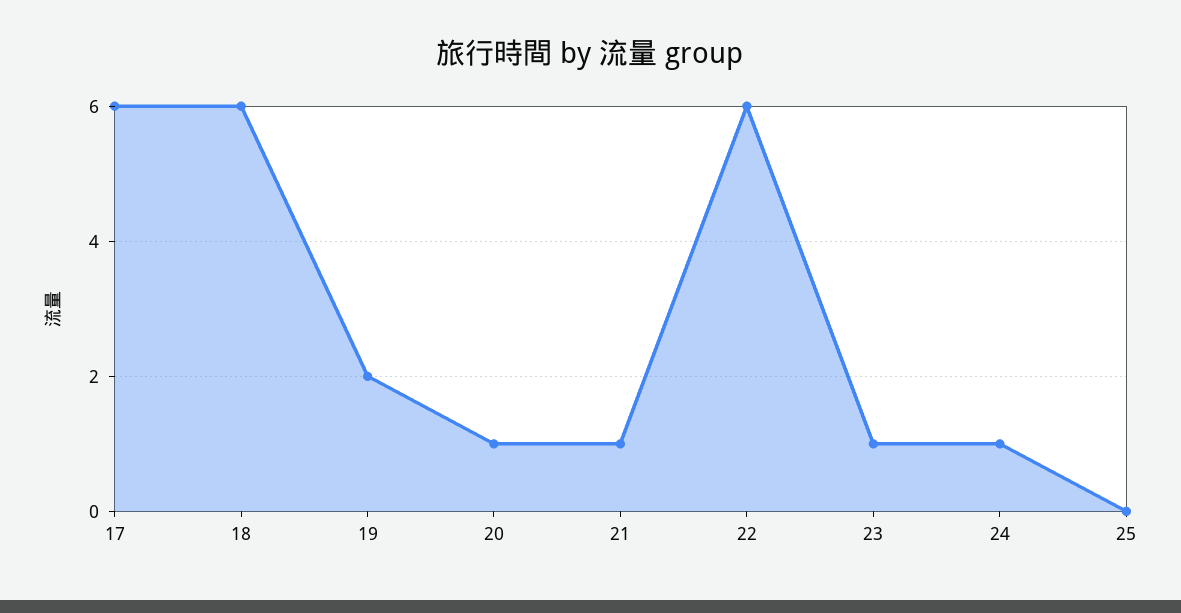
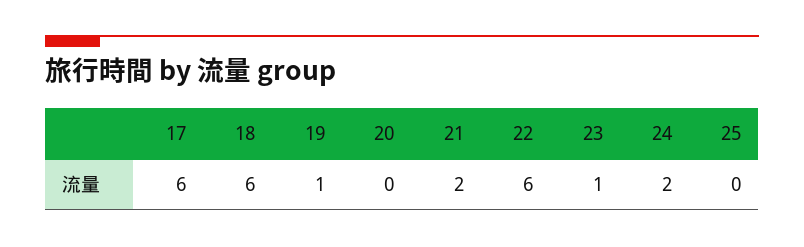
19: 2 -> 1
20: 1 -> 0
21: 1 -> 2
24: 1 -> 2

